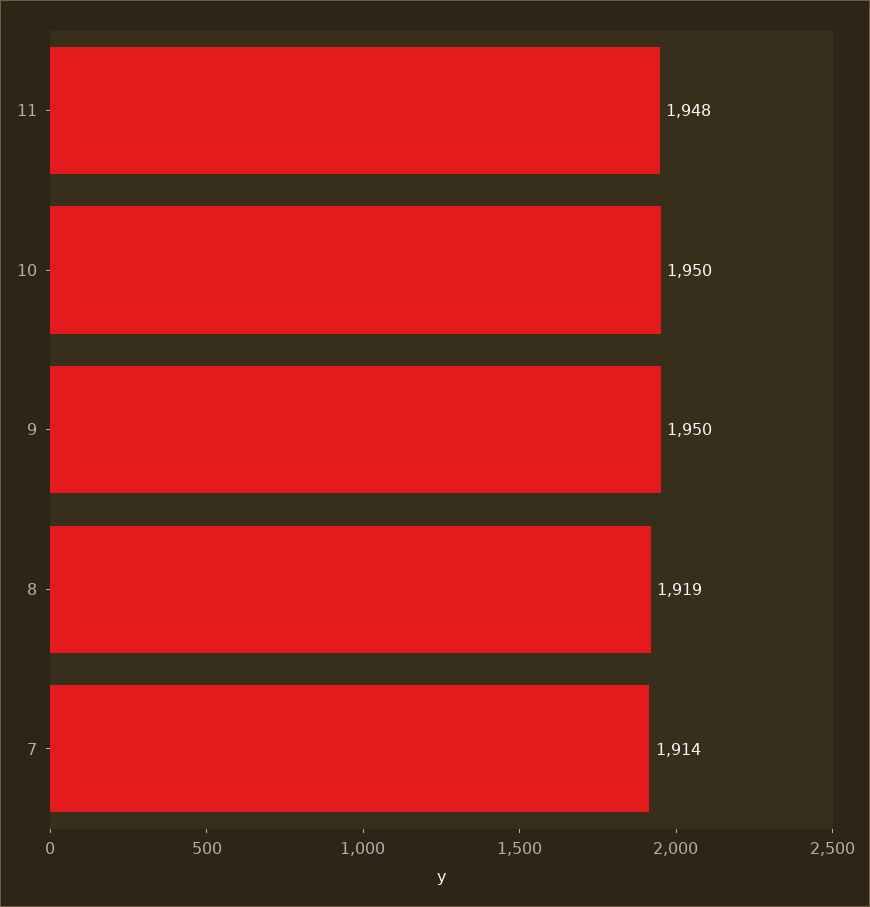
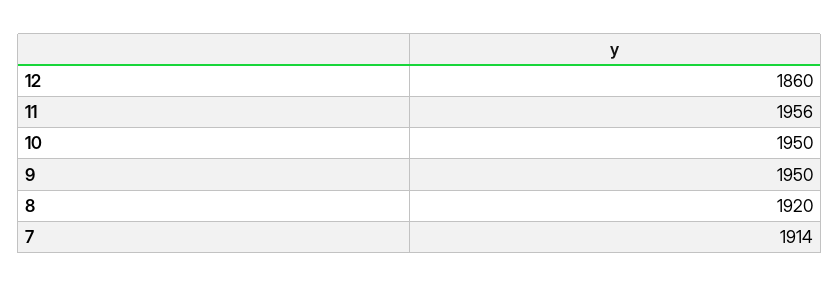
11: 1948 -> 1956
8: 1919 -> 1920
12: none -> 1860

